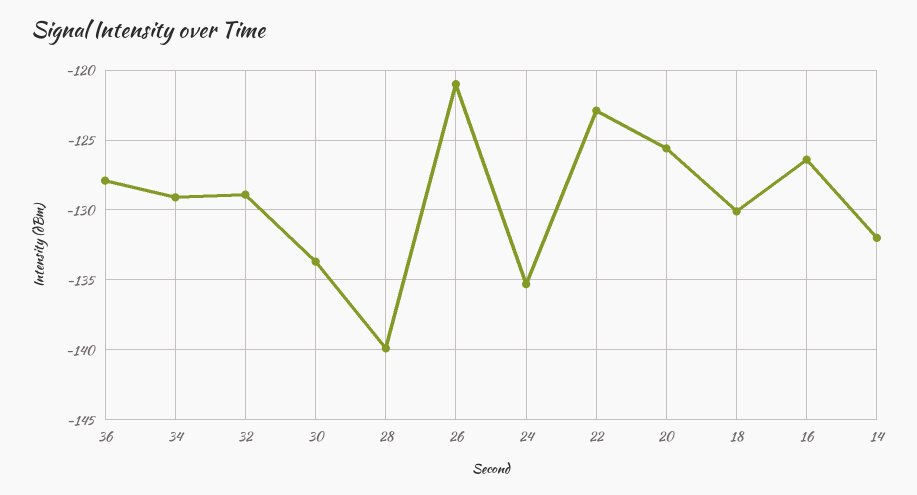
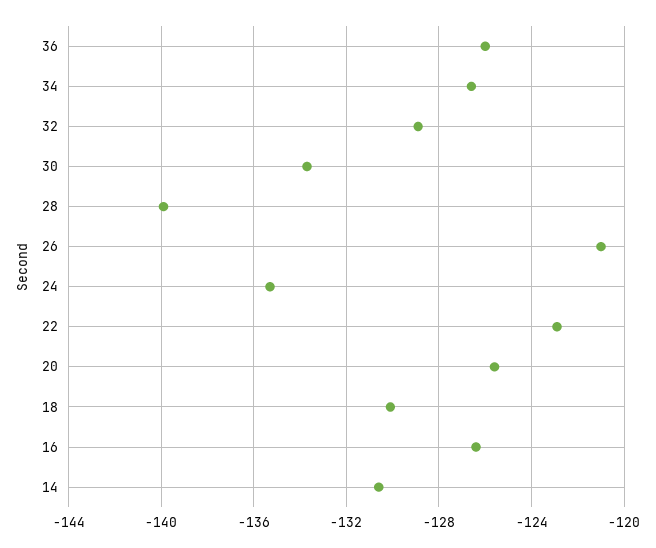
36: -128 -> -126
34: -129 -> -126.5
14: -132 -> -130.5

